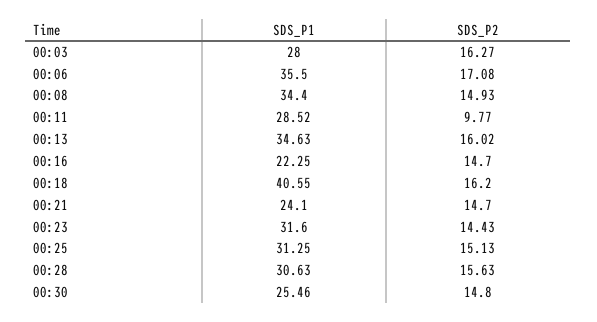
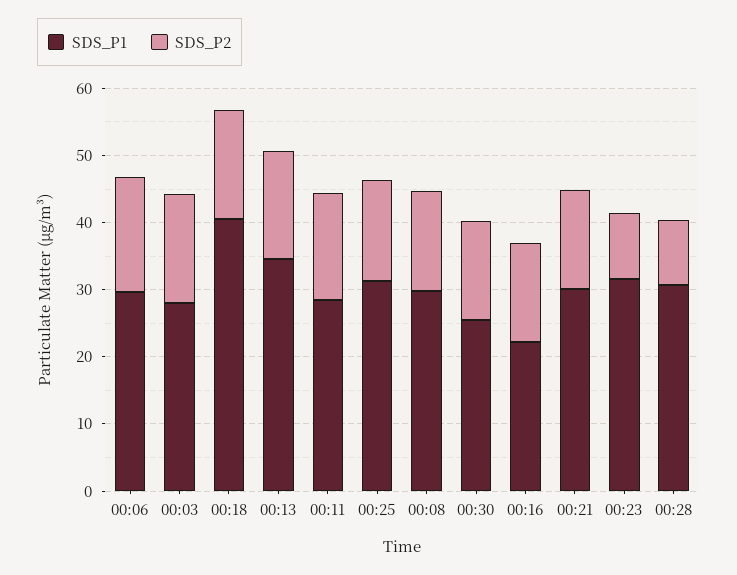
SDS_P1, 00:06: 35.5 -> 30
SDS_P1, 00:08: 34.4 -> 30
SDS_P2, 00:11: 9.77 -> 16
SDS_P1, 00:21: 24.1 -> 30
SDS_P2, 00:23: 14.43 -> 10
SDS_P2, 00:28: 15.63 -> 10

